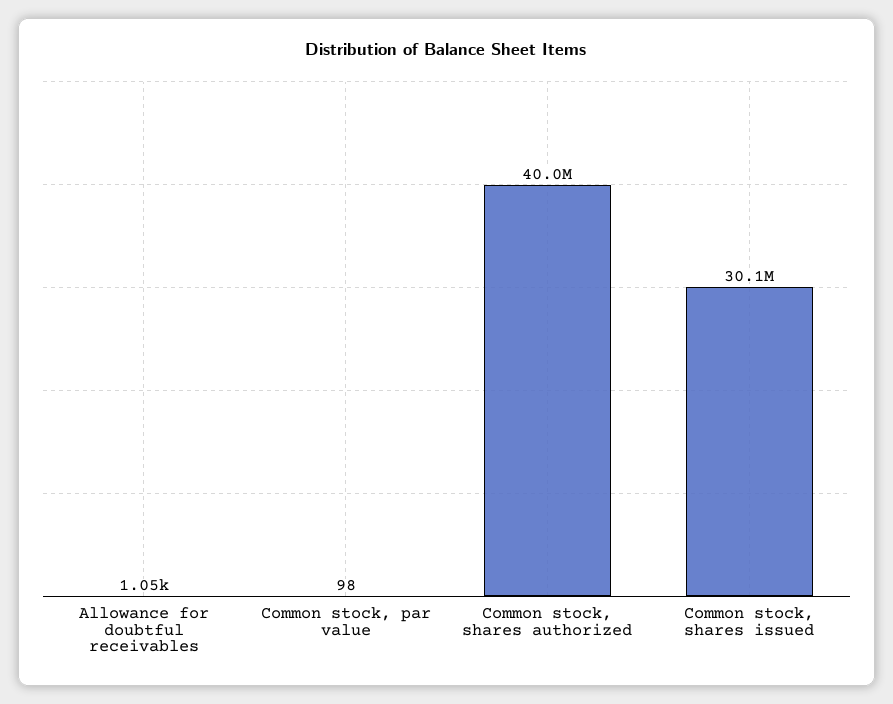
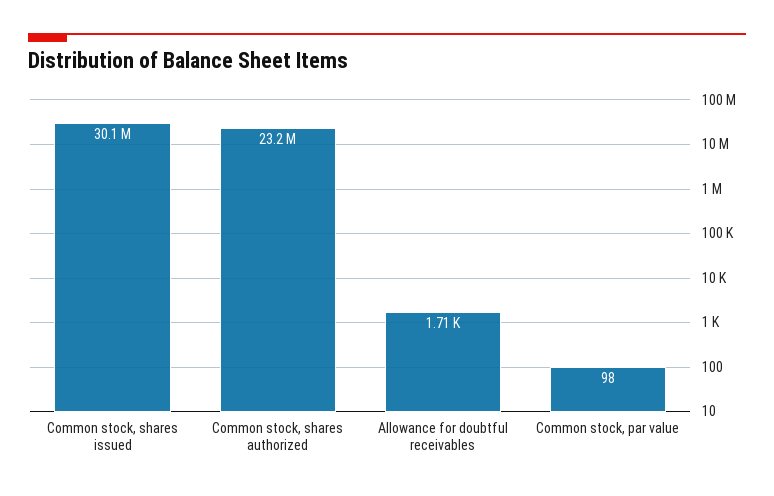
Allowance for doubtful receivables: 1050 -> 1710
Common stock, shares authorized: 40000000 -> 23200000

